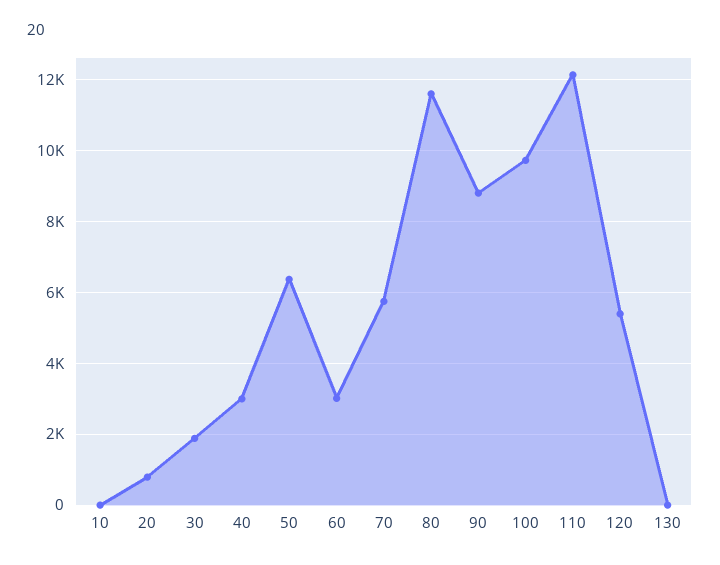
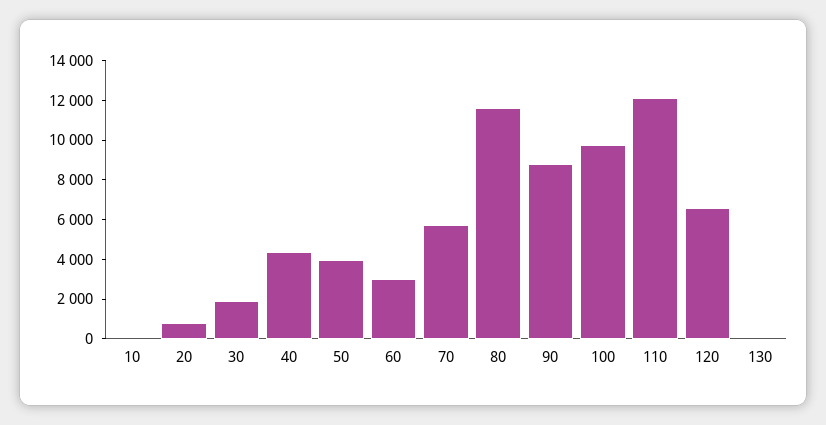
40: 3000 -> 4500
50: 6400 -> 4000
120: 5400 -> 6500

